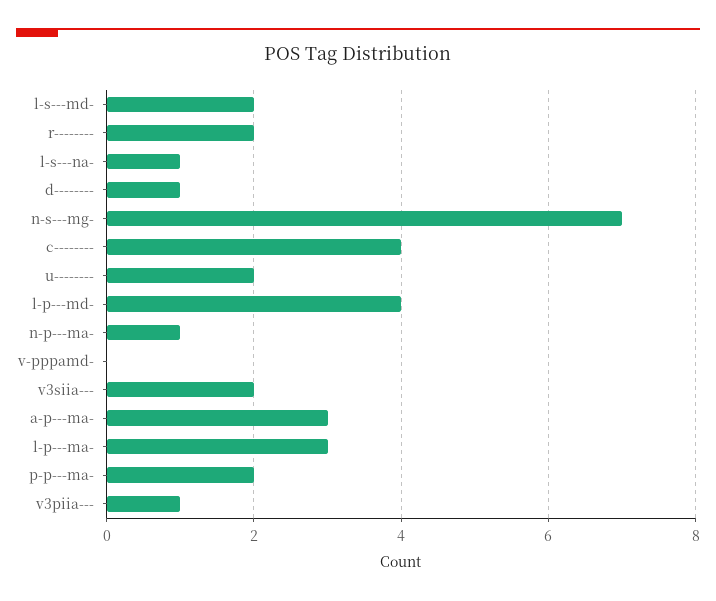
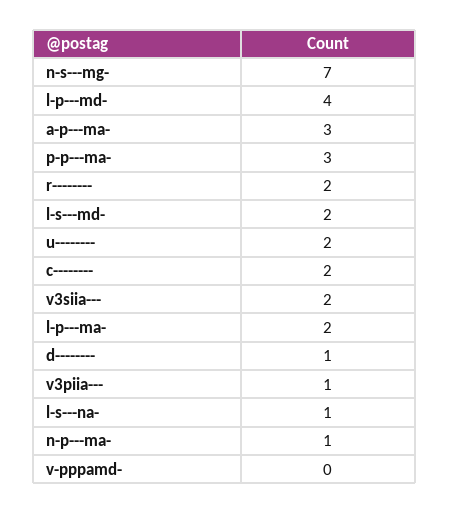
c--------: 4 -> 2
l-p---ma-: 3 -> 2
p-p---ma-: 2 -> 3

